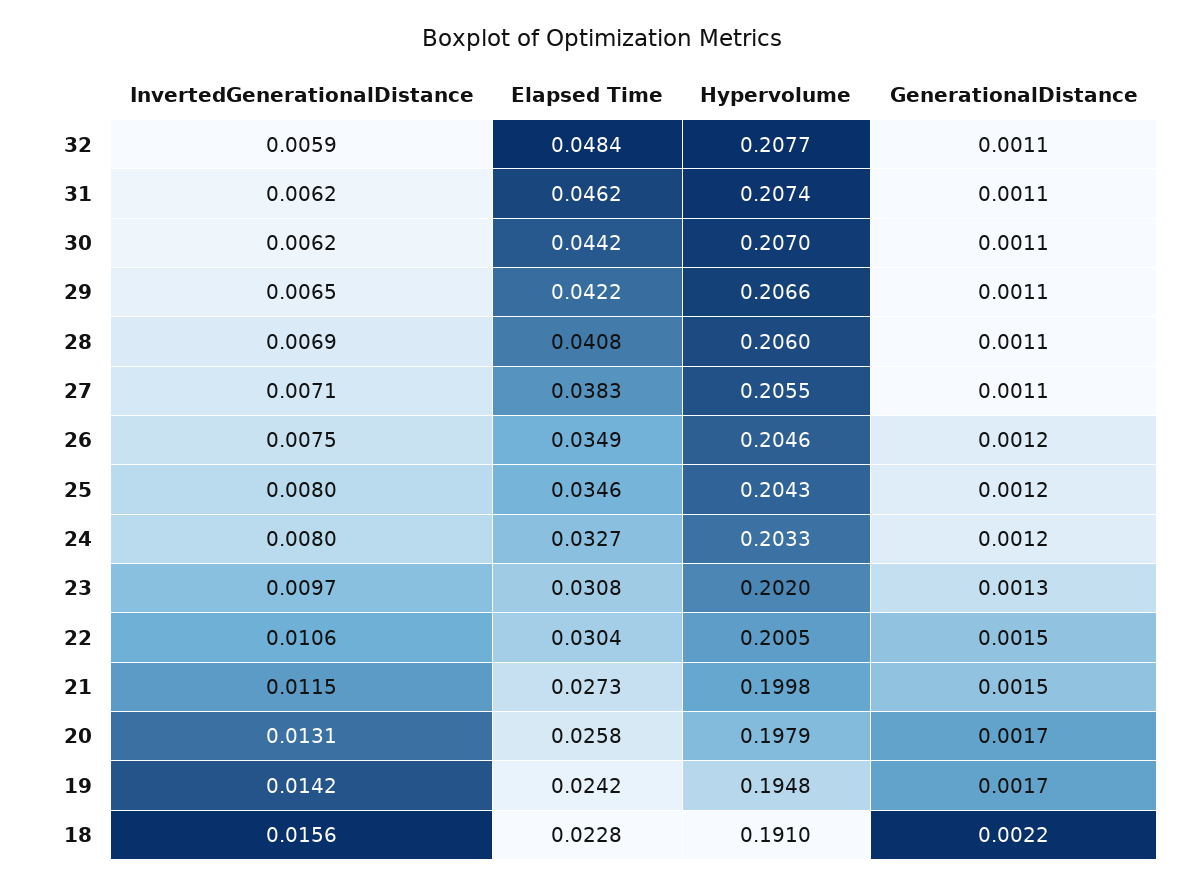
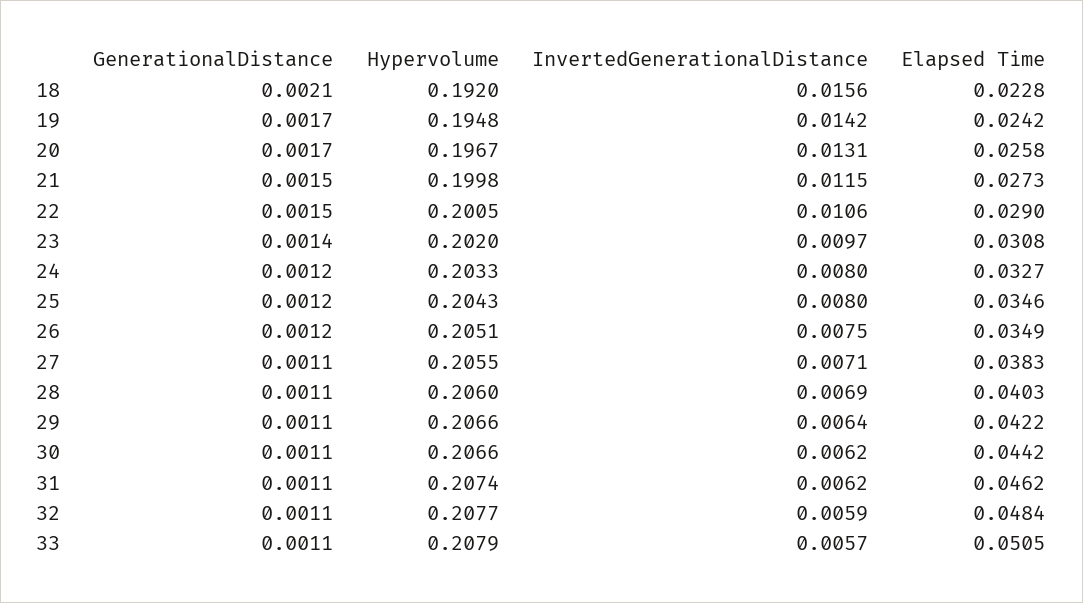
Hypervolume, 30: 0.207 -> 0.2066
InvertedGenerationalDistance, 29: 0.0065 -> 0.0064
Elapsed Time, 28: 0.0408 -> 0.0403
Hypervolume, 26: 0.2046 -> 0.2051
GenerationalDistance, 23: 0.0013 -> 0.0014
Elapsed Time, 22: 0.0304 -> 0.029
Hypervolume, 20: 0.1979 -> 0.1967
Hypervolume, 18: 0.191 -> 0.192
GenerationalDistance, 18: 0.0022 -> 0.0021
GenerationalDistance, 33: none -> 0.0011
Hypervolume, 33: none -> 0.2079
InvertedGenerationalDistance, 33: none -> 0.0057
Elapsed Time, 33: none -> 0.0505

